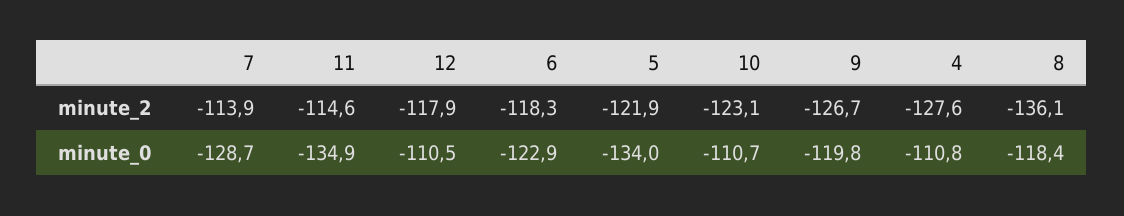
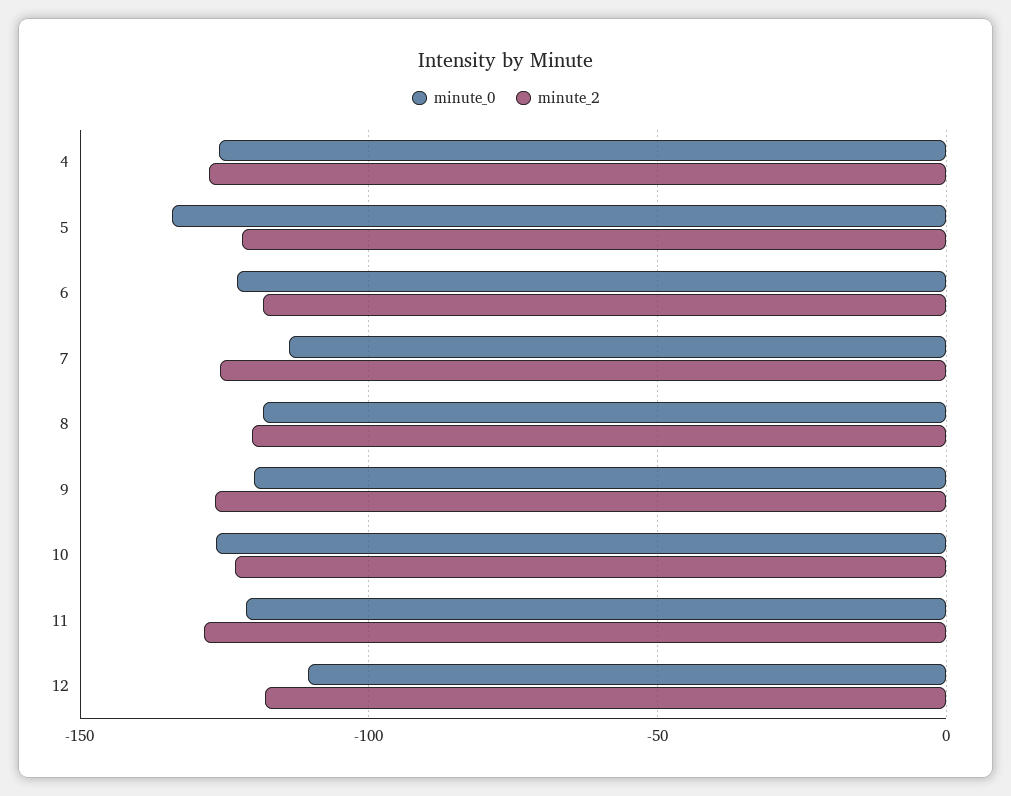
minute_2, 7: -113.9 -> -125
minute_2, 11: -114.6 -> -130
minute_2, 8: -136.1 -> -120
minute_0, 7: -128.7 -> -115
minute_0, 11: -134.9 -> -120
minute_0, 10: -110.7 -> -125
minute_0, 4: -110.8 -> -125

